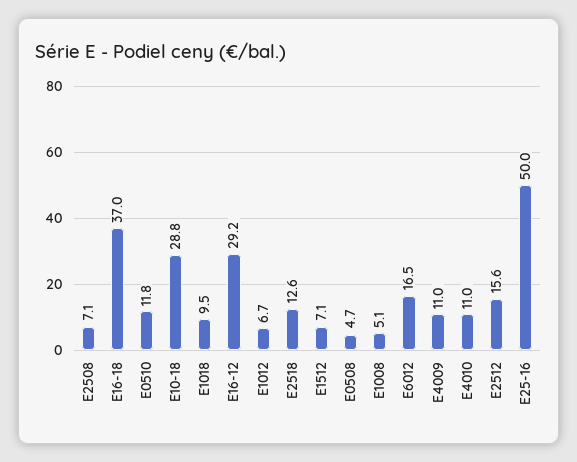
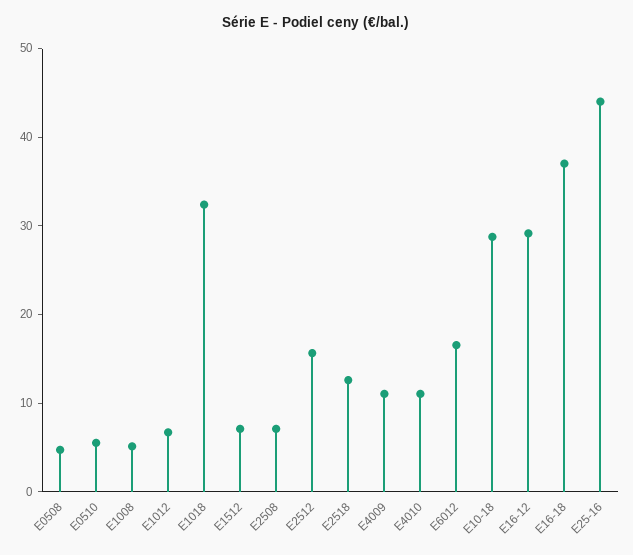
E0510: 11.8 -> 6
E1018: 9.5 -> 32
E25-16: 50 -> 44

